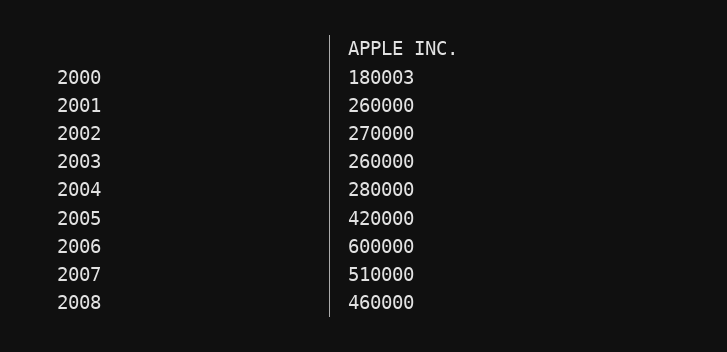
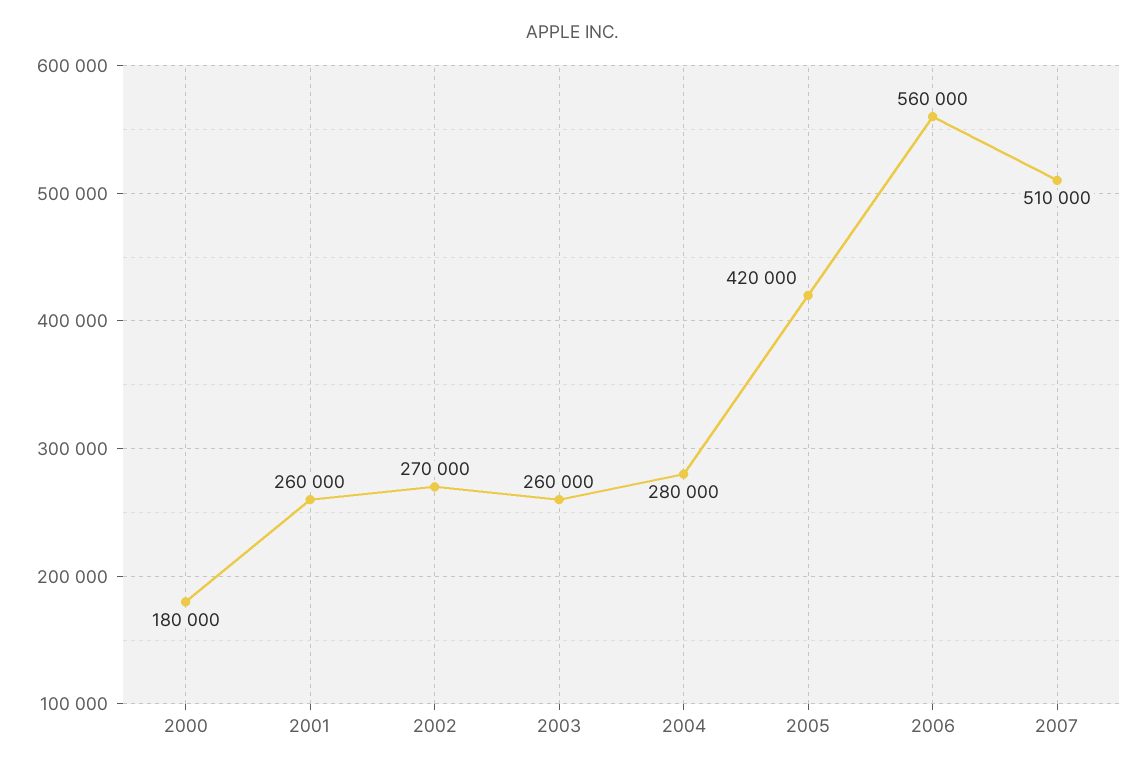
2000: 180003 -> 180000
2006: 600000 -> 560000
2008: 460000 -> none

